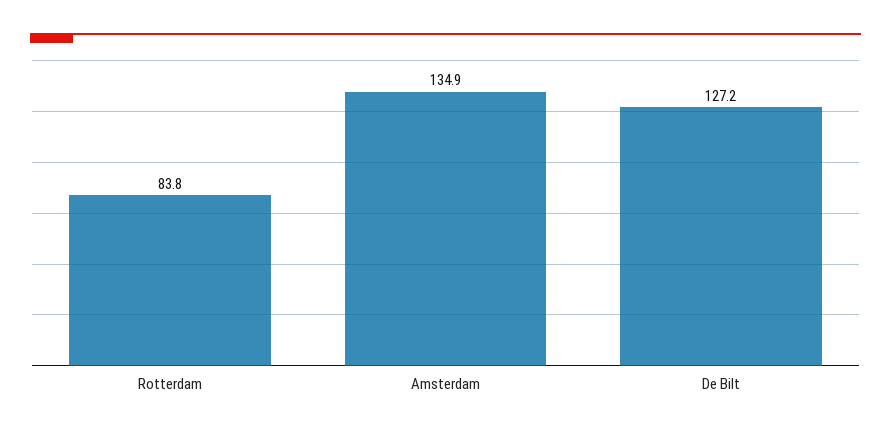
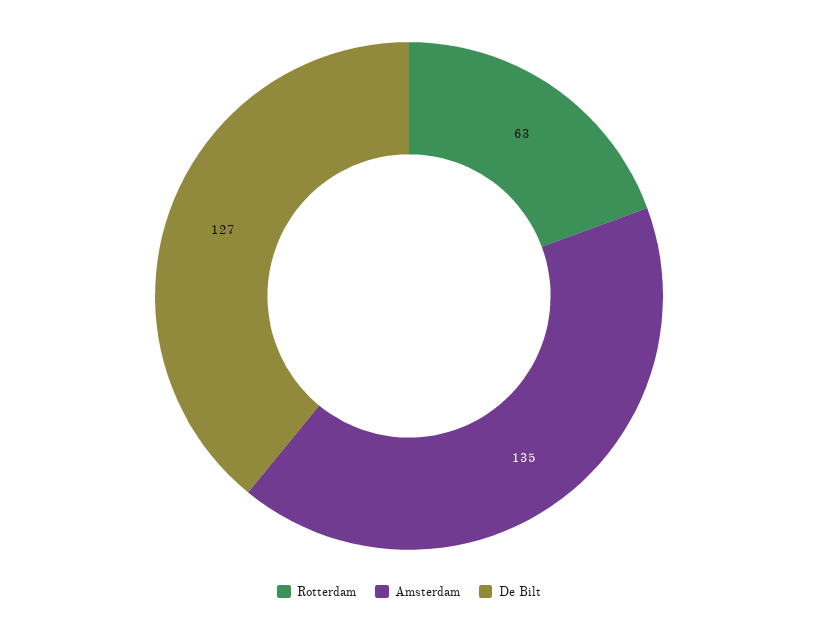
Rotterdam: 83.8 -> 63

